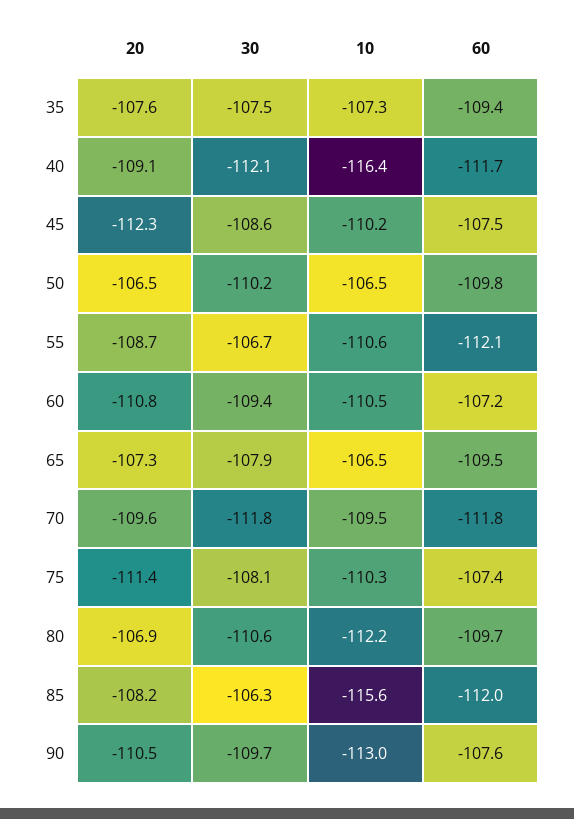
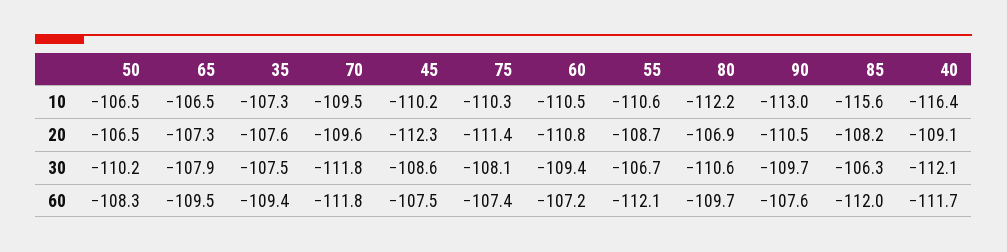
60, 50: -109.8 -> -108.3

